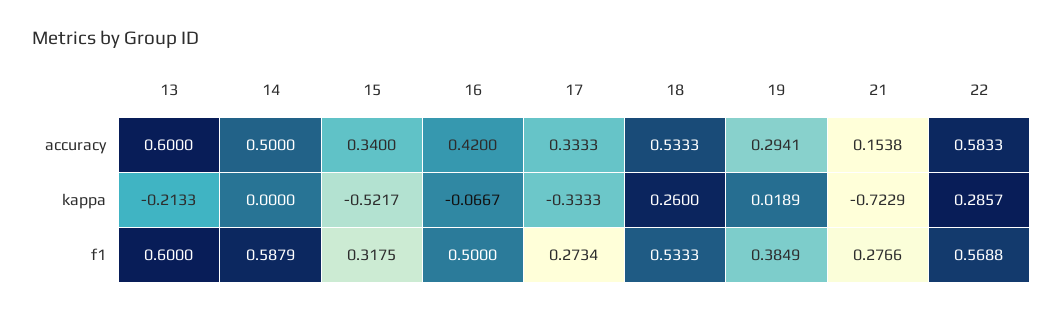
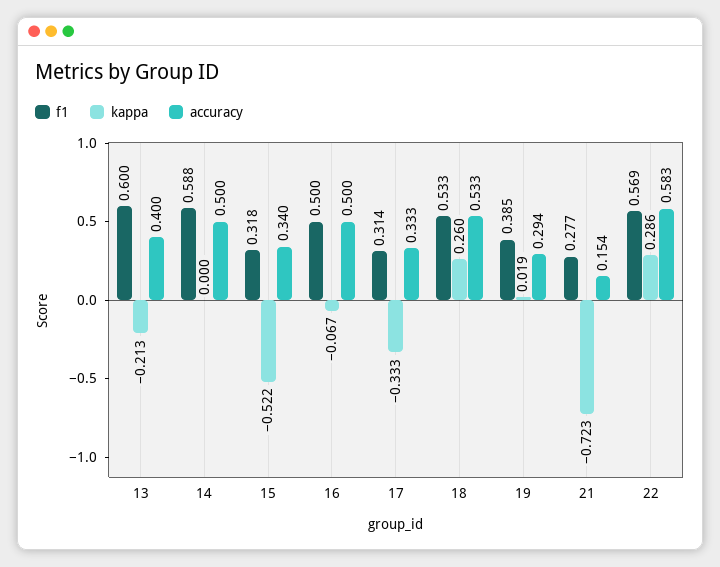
accuracy, 13: 0.6 -> 0.4
accuracy, 16: 0.42 -> 0.5
f1, 17: 0.2734 -> 0.314

